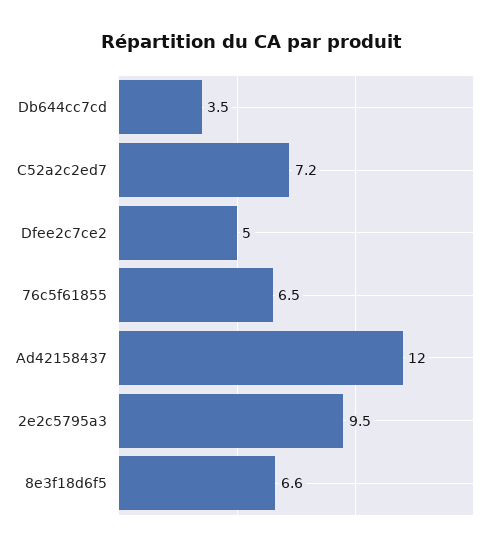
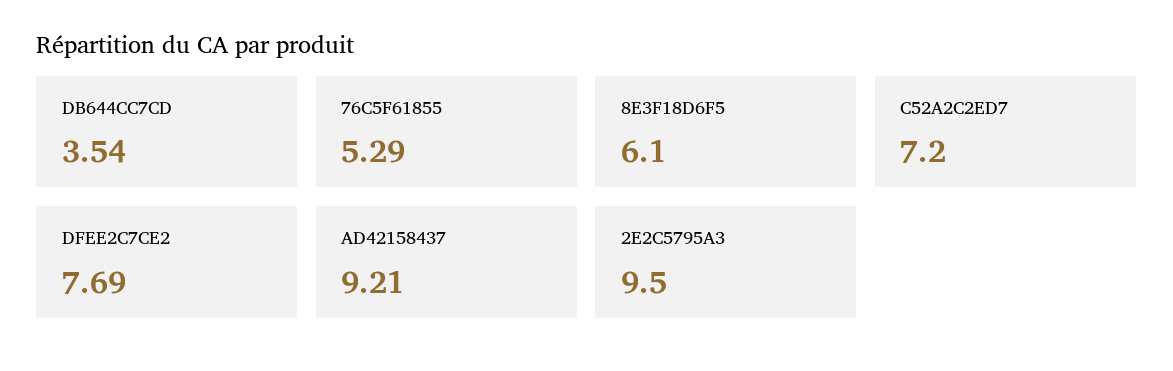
Dfee2c7ce2: 5 -> 7.69
76c5f61855: 6.5 -> 5.29
Ad42158437: 12 -> 9.21
8e3f18d6f5: 6.6 -> 6.1

